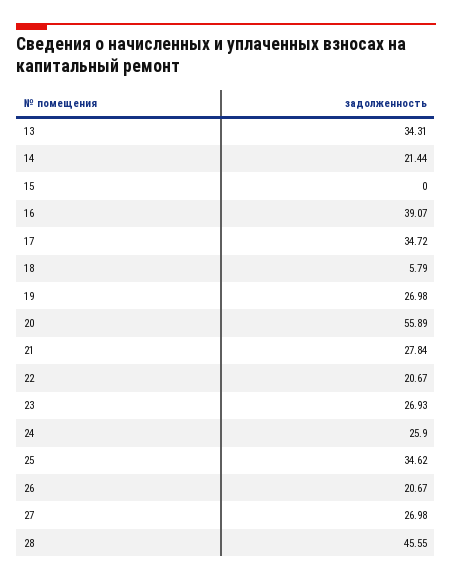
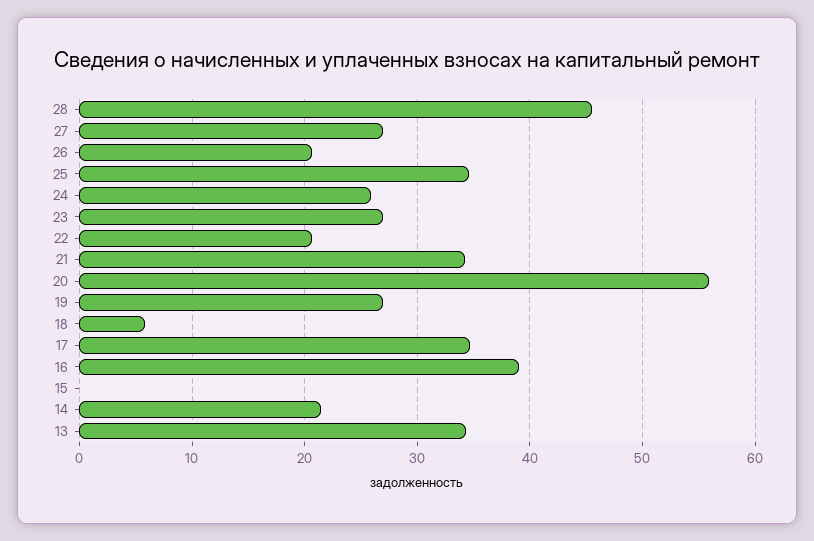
21: 27.84 -> 34

